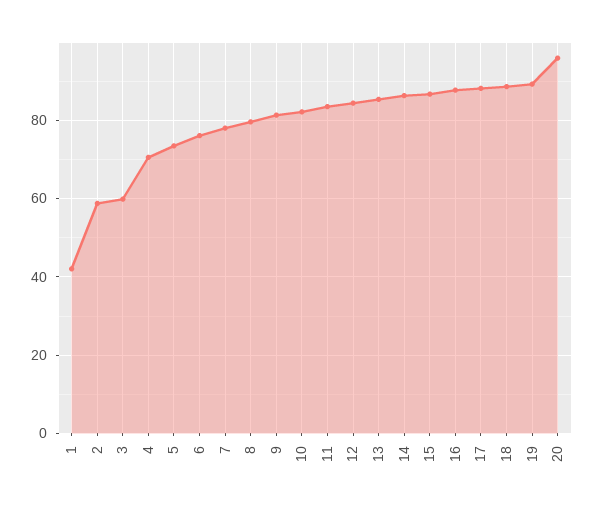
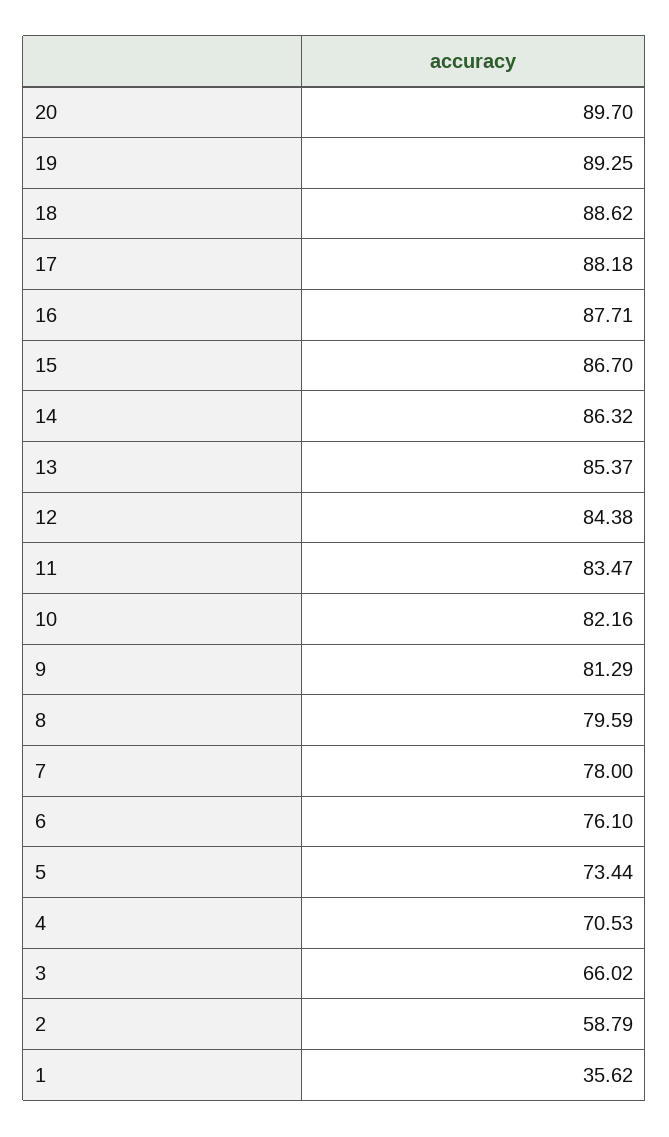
1: 42 -> 35.62
3: 60 -> 66.02
20: 96 -> 89.7

